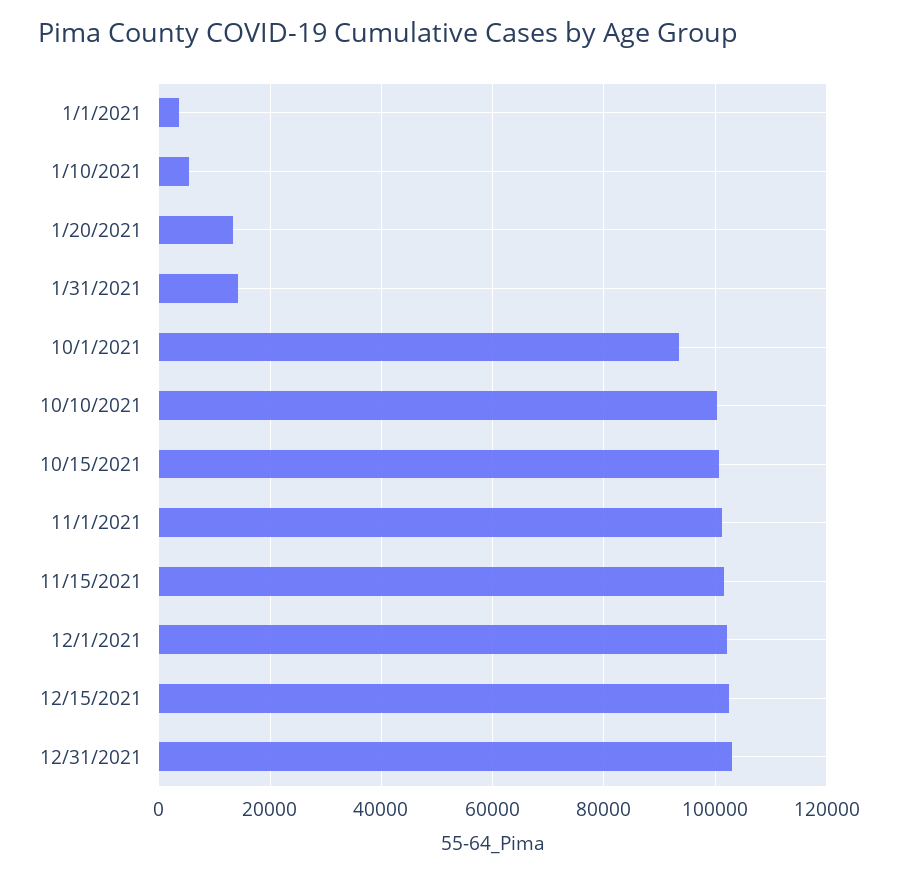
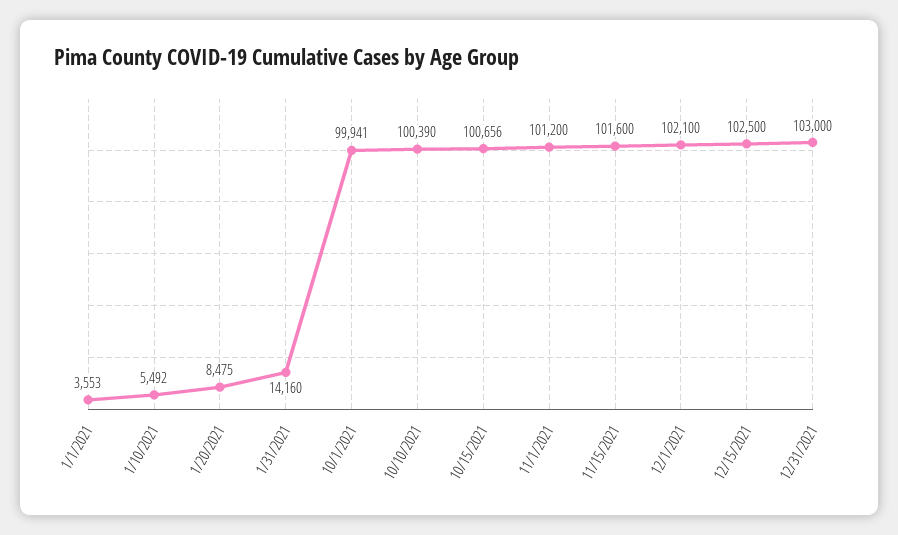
1/20/2021: 14000 -> 8475
10/1/2021: 94000 -> 99941

